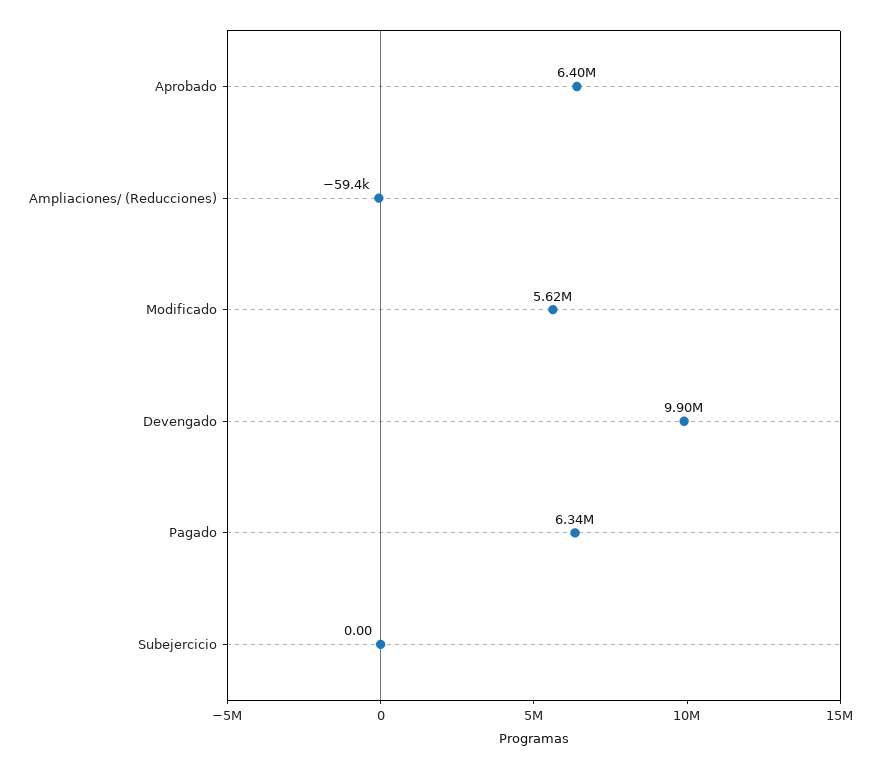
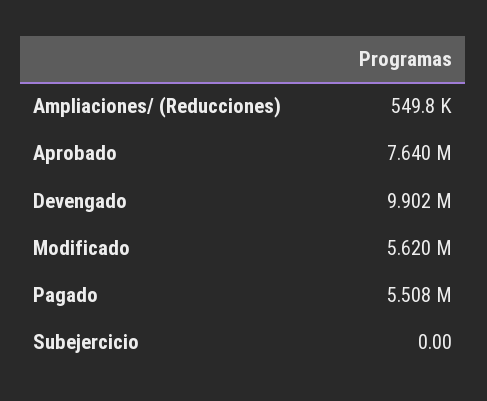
Aprobado: 6400000 -> 7640000
Ampliaciones/ (Reducciones): -59400 -> 549800
Pagado: 6340000 -> 5508000

